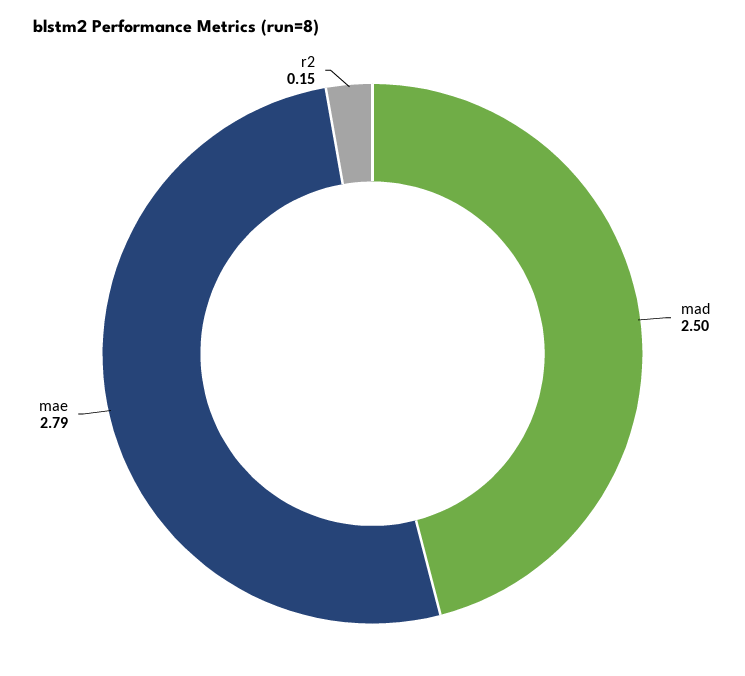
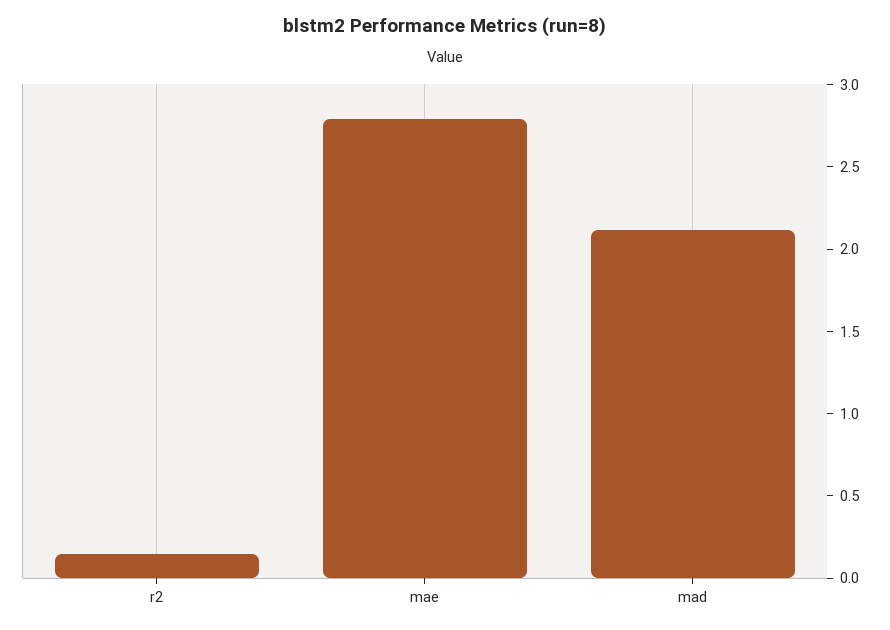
mad: 2.5 -> 2.1

